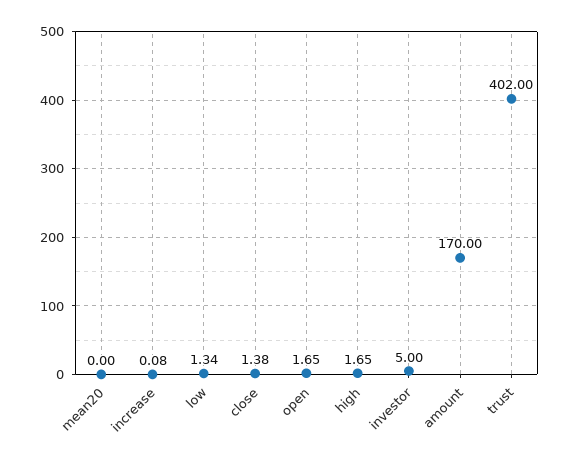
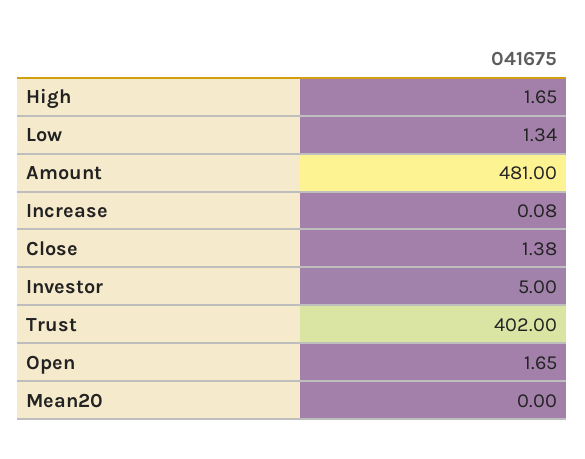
amount: 170 -> 481

